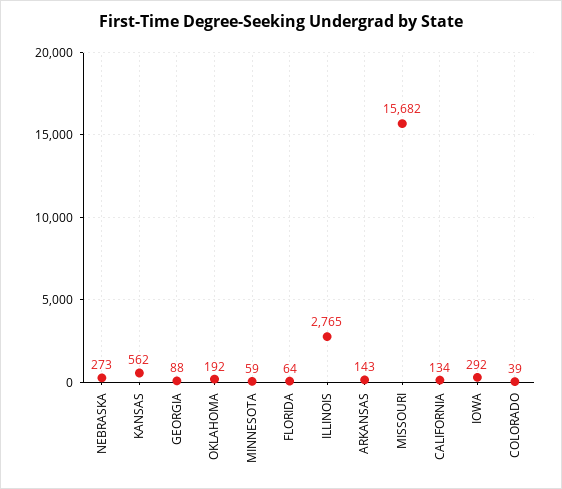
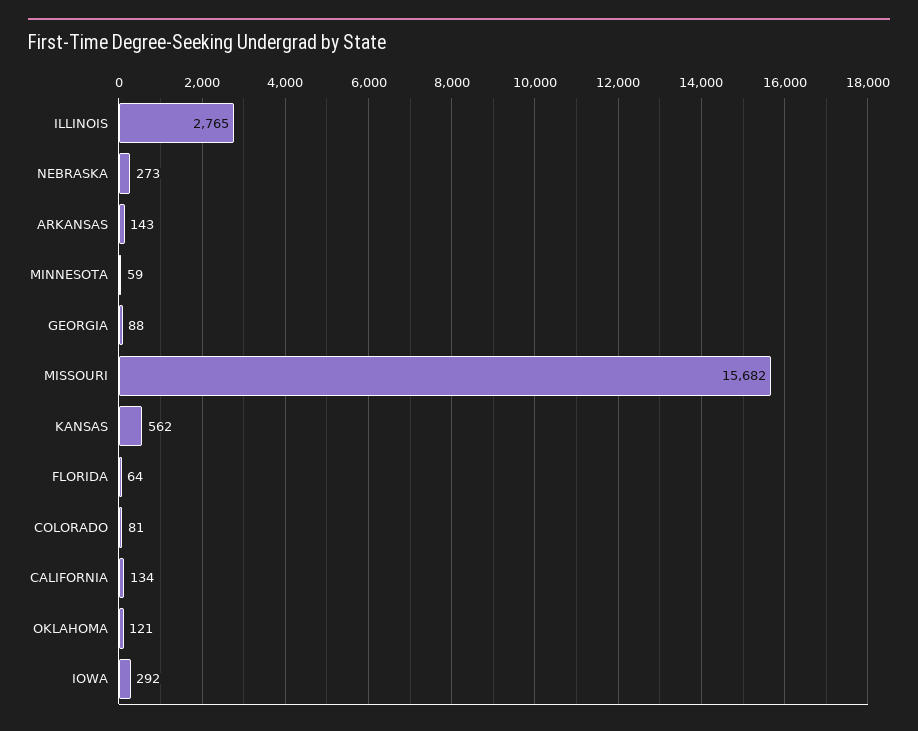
OKLAHOMA: 192 -> 121
COLORADO: 39 -> 81

